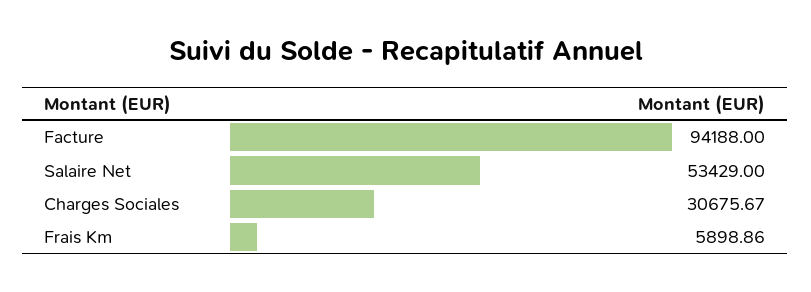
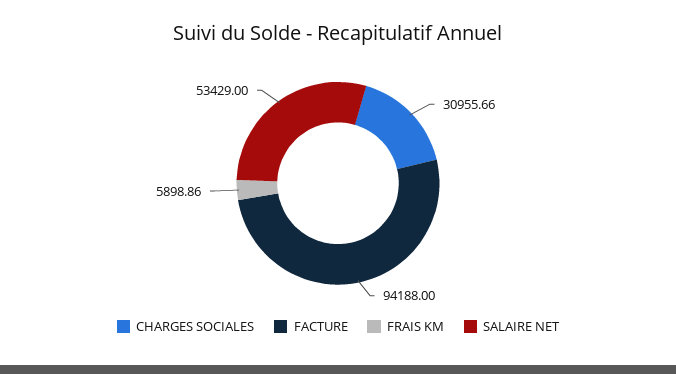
Charges Sociales: 30675.67 -> 30955.66

